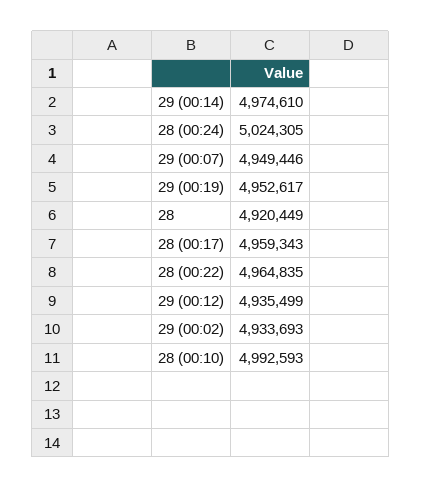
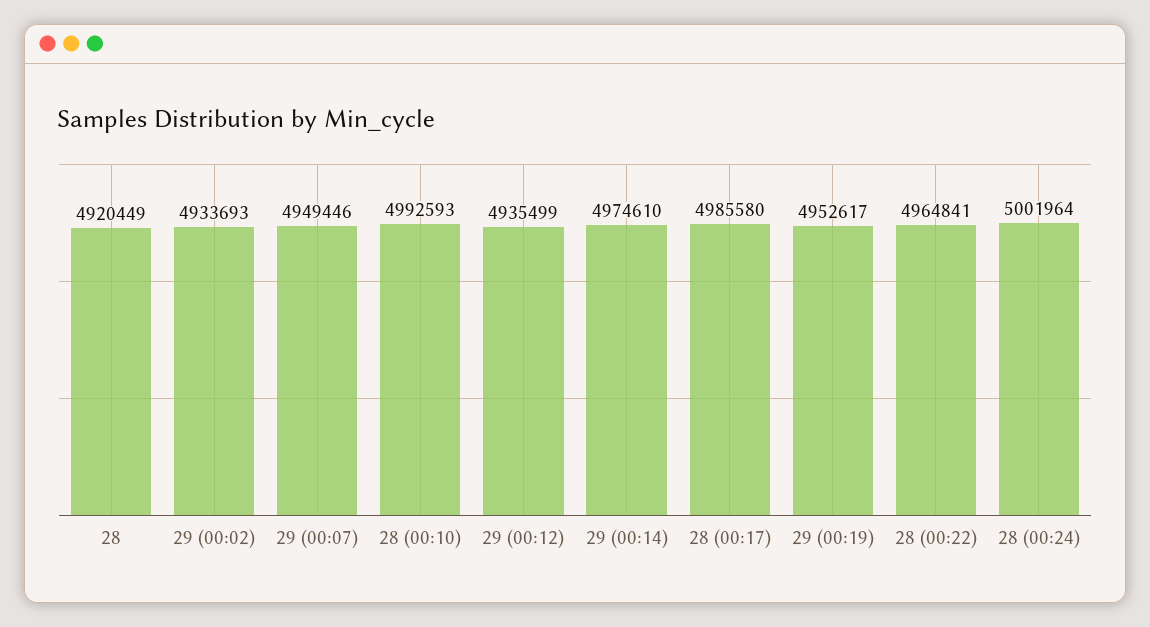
28 (00:24): 5024305 -> 5001964
28 (00:17): 4959343 -> 4985580
28 (00:22): 4964835 -> 4964841

